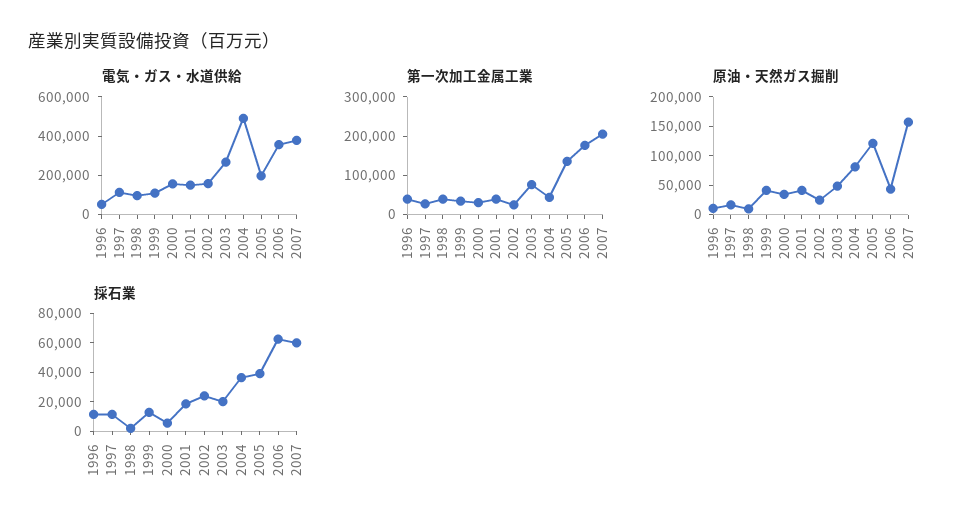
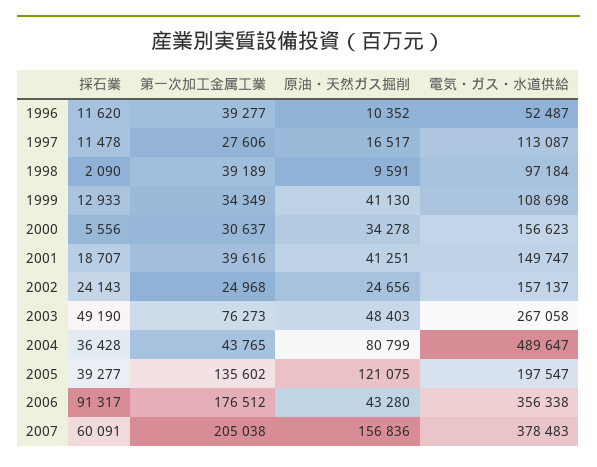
採石業, 2003: 20000 -> 49190
採石業, 2006: 60000 -> 91317

